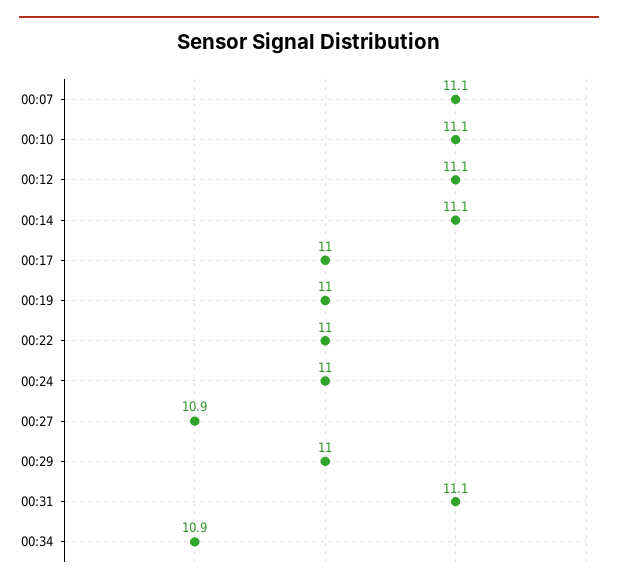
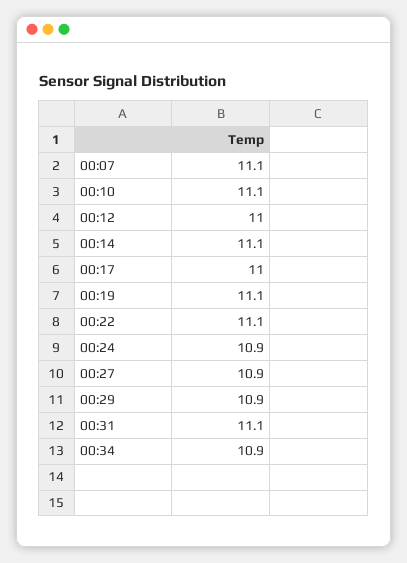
00:12: 11.1 -> 11
00:19: 11 -> 11.1
00:22: 11 -> 11.1
00:24: 11 -> 10.9
00:29: 11 -> 10.9

